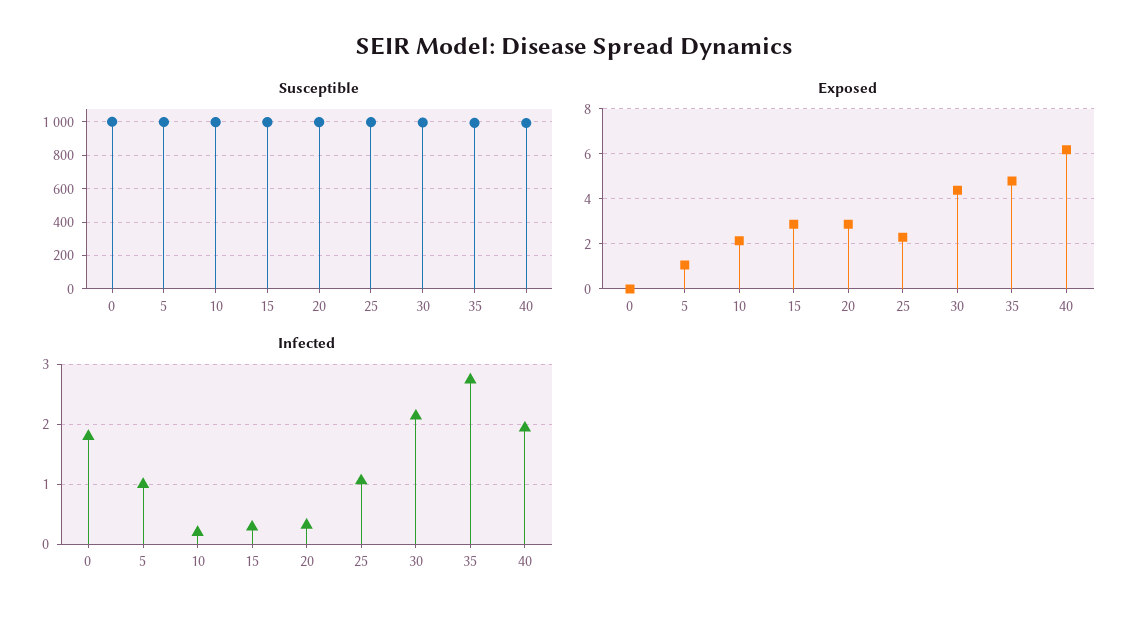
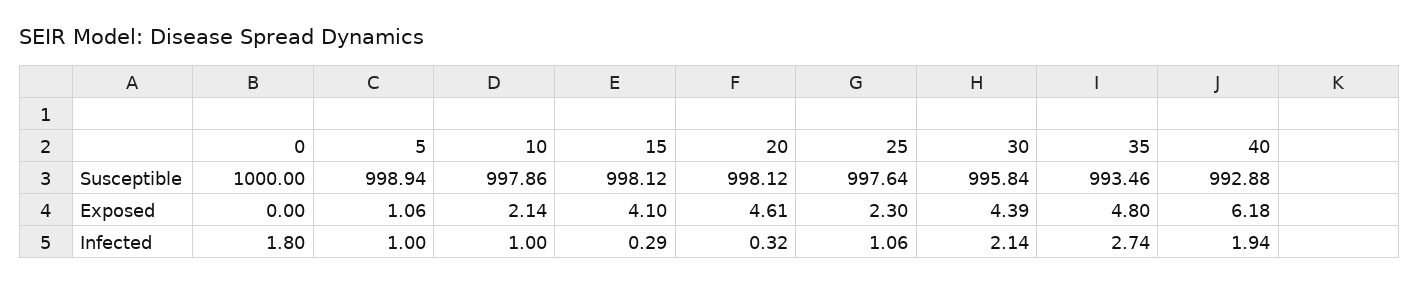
Exposed, 15: 3 -> 4.1
Exposed, 20: 3 -> 4.61
Infected, 10: 0.2 -> 1

